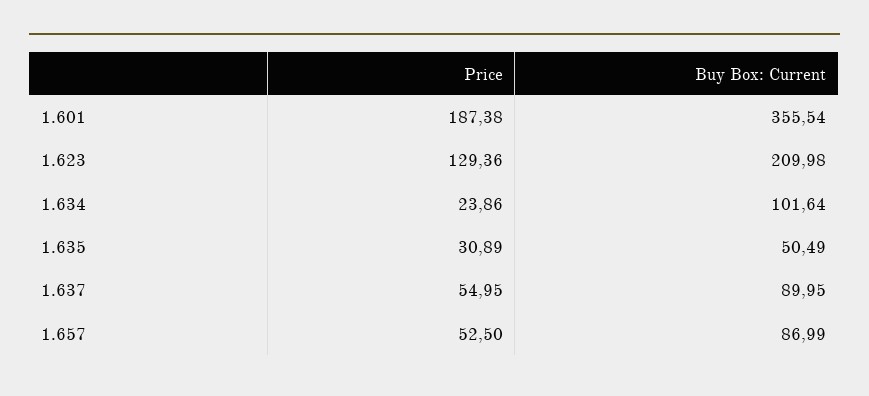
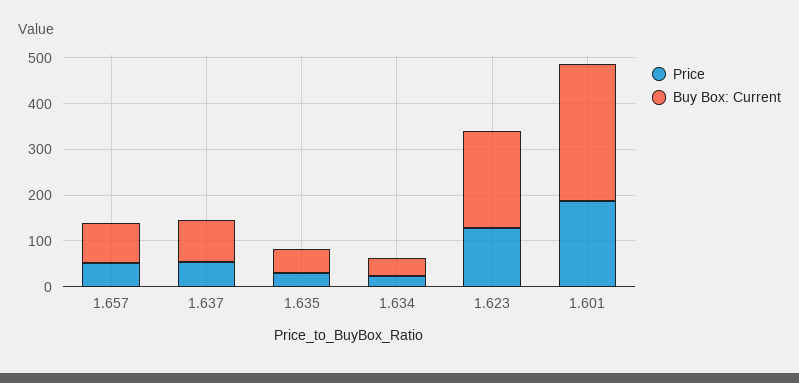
Buy Box: Current, 1.601: 355.54 -> 300
Buy Box: Current, 1.634: 101.64 -> 40

